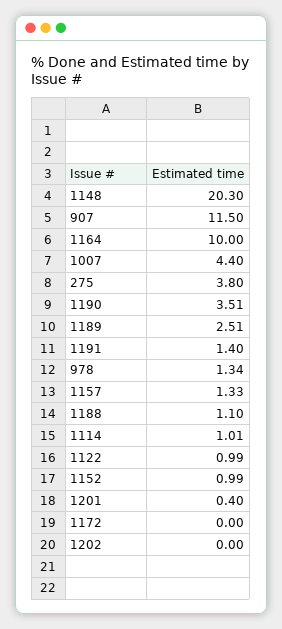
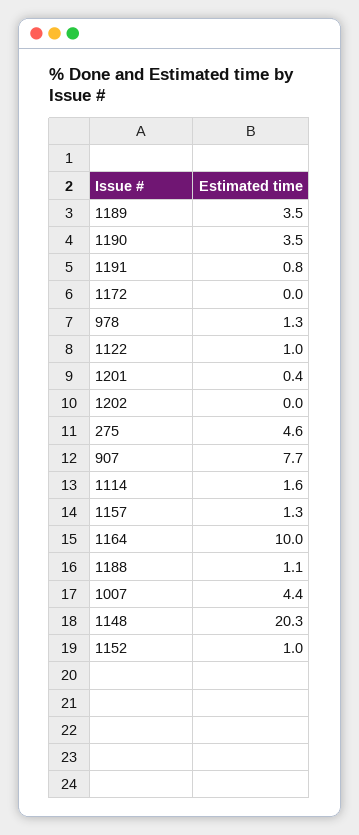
907: 11.5 -> 7.7
275: 3.8 -> 4.6
1189: 2.51 -> 3.5
1191: 1.4 -> 0.8
1114: 1.01 -> 1.6

